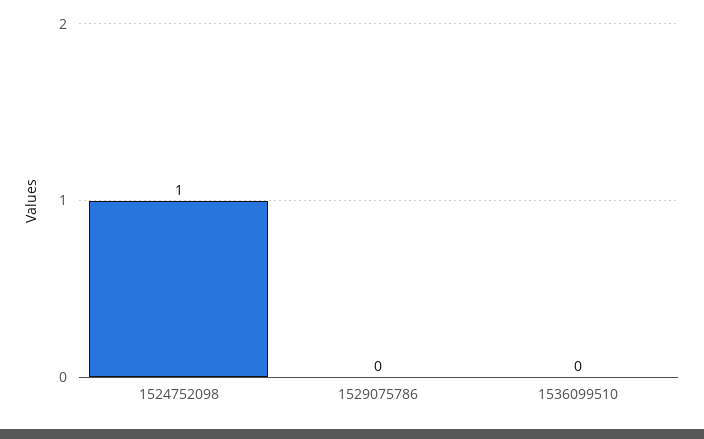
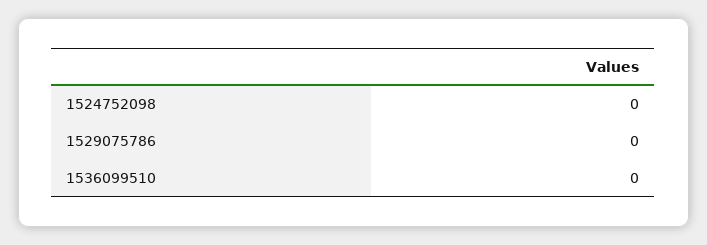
1524752098: 1 -> 0

